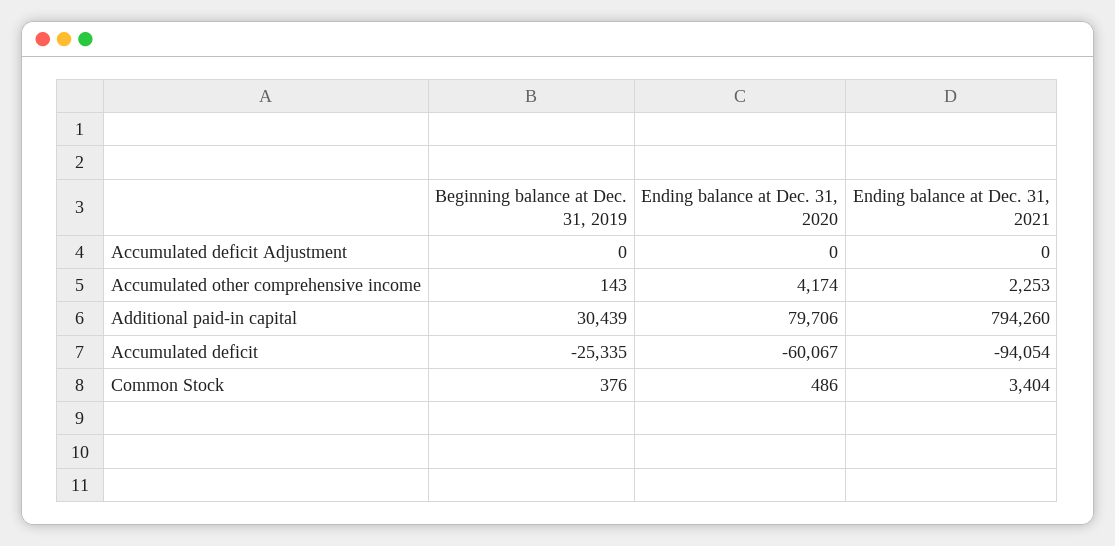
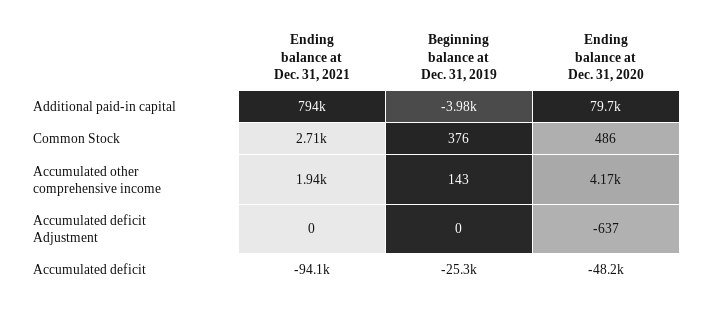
Ending balance at Dec. 31, 2020, Accumulated deficit Adjustment: 0 -> -637
Ending balance at Dec. 31, 2021, Accumulated other comprehensive income: 2253 -> 1940
Beginning balance at Dec. 31, 2019, Additional paid-in capital: 30439 -> -3980
Ending balance at Dec. 31, 2020, Accumulated deficit: -60067 -> -48200
Ending balance at Dec. 31, 2021, Common Stock: 3404 -> 2710

